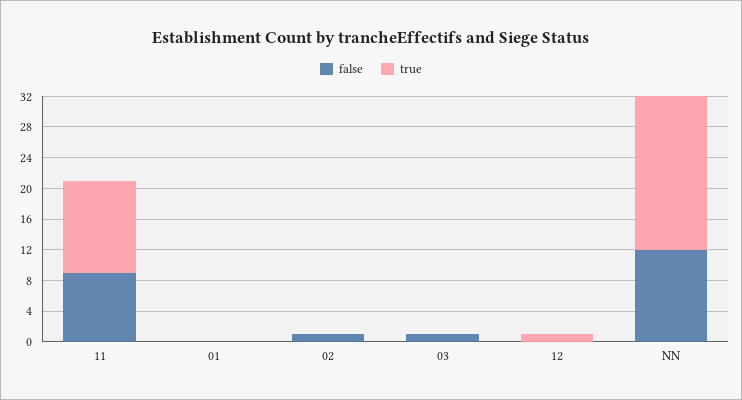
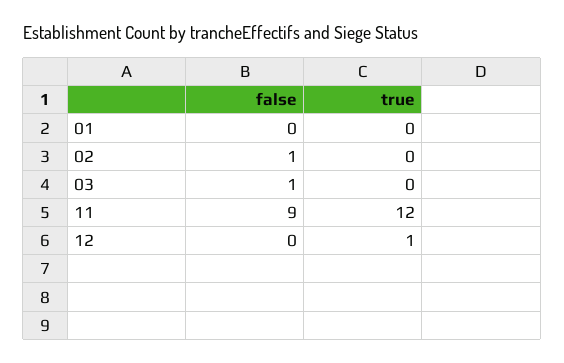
false, NN: 12 -> none
true, NN: 20 -> none

